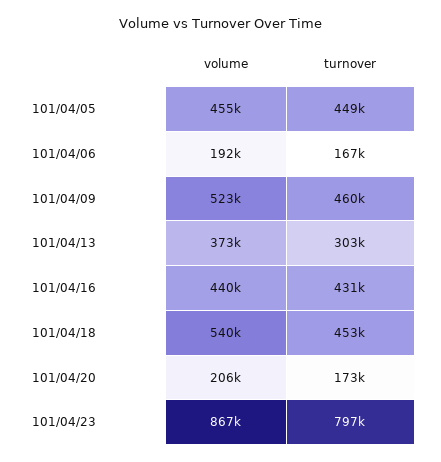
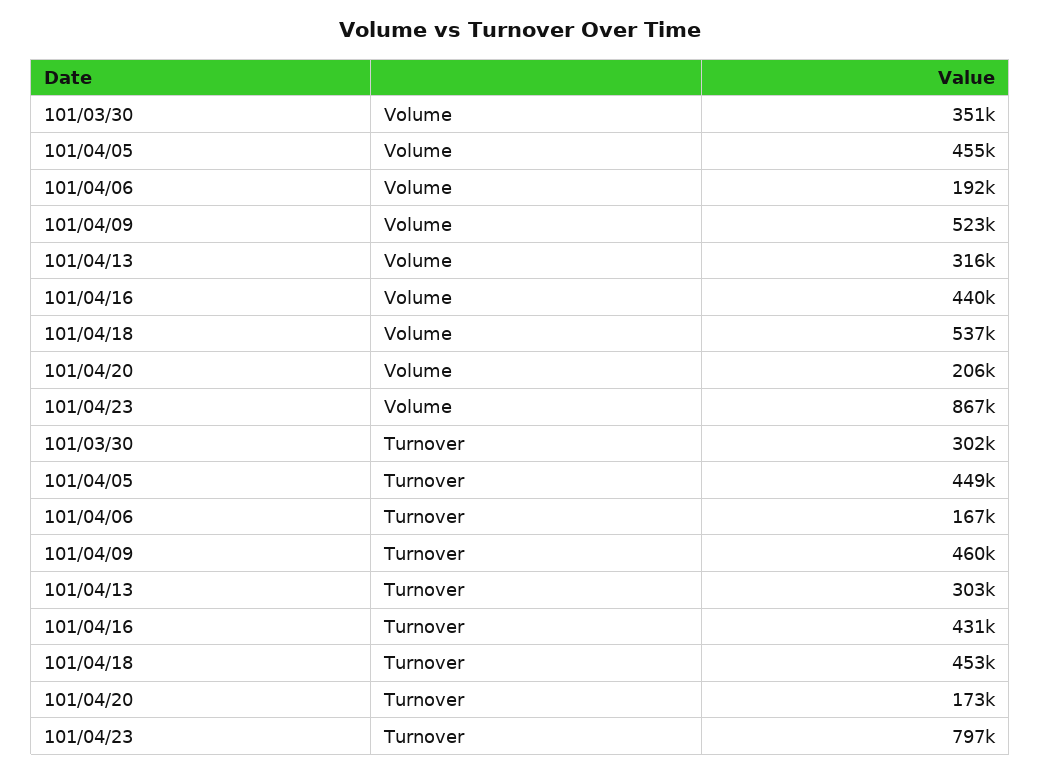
volume, 101/04/13: 373000 -> 316000
volume, 101/04/18: 540000 -> 537000
volume, 101/03/30: none -> 351000
turnover, 101/03/30: none -> 302000

